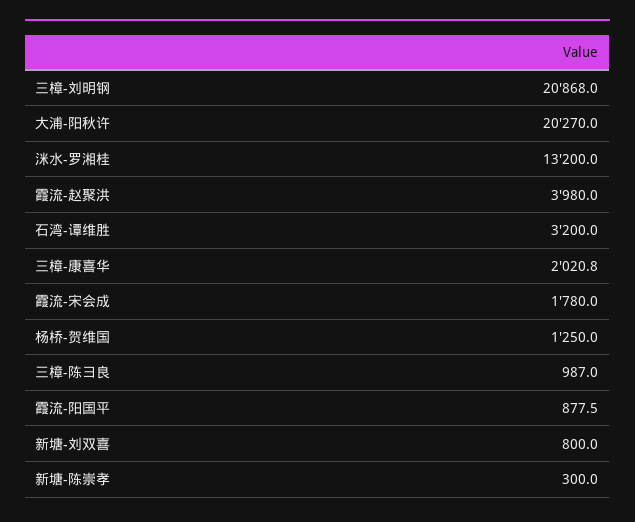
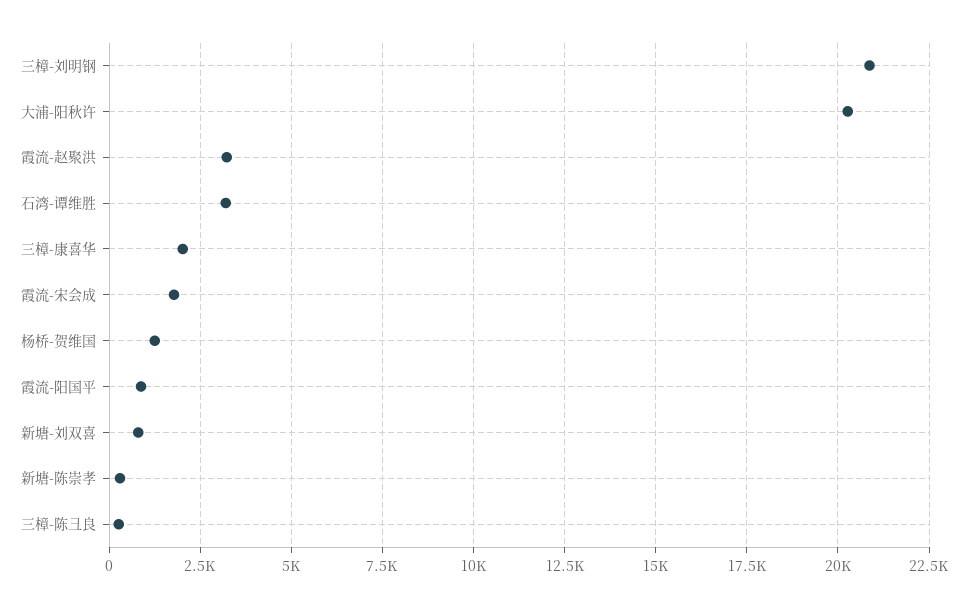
洣水-罗湘桂: 13200 -> none
霞流-赵聚洪: 3980 -> 3250
三樟-陈彐良: 987 -> 250

